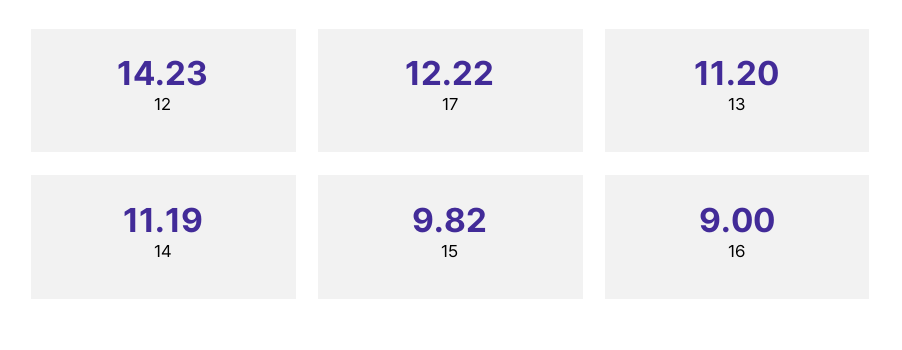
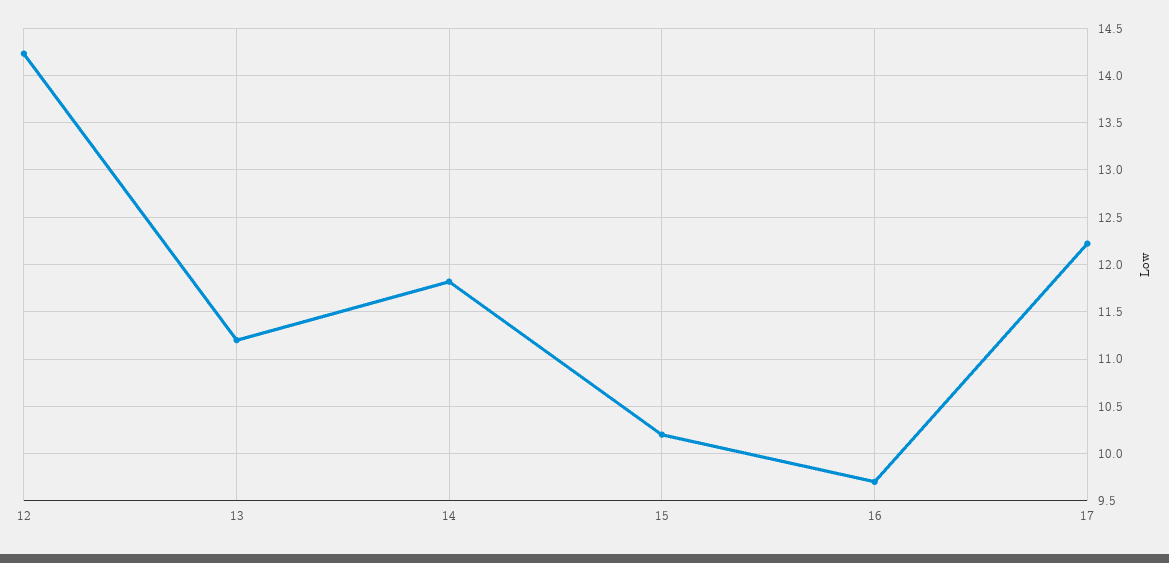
14: 11.19 -> 11.8
15: 9.82 -> 10.2
16: 9 -> 9.7

